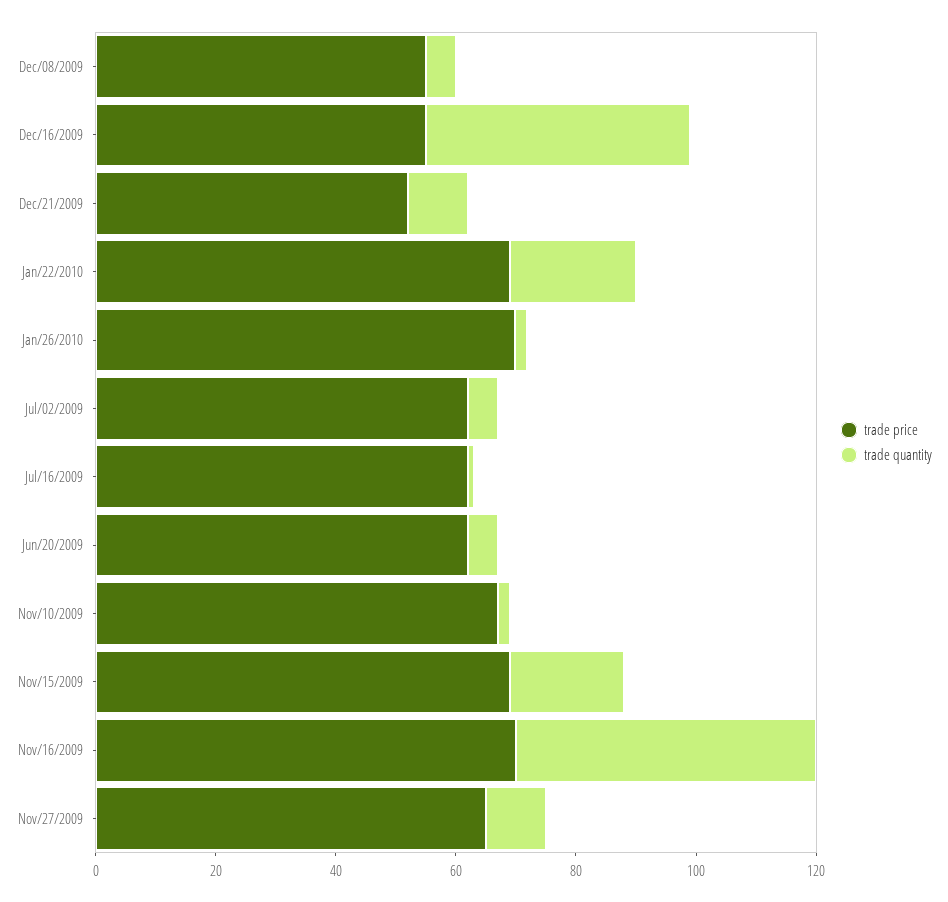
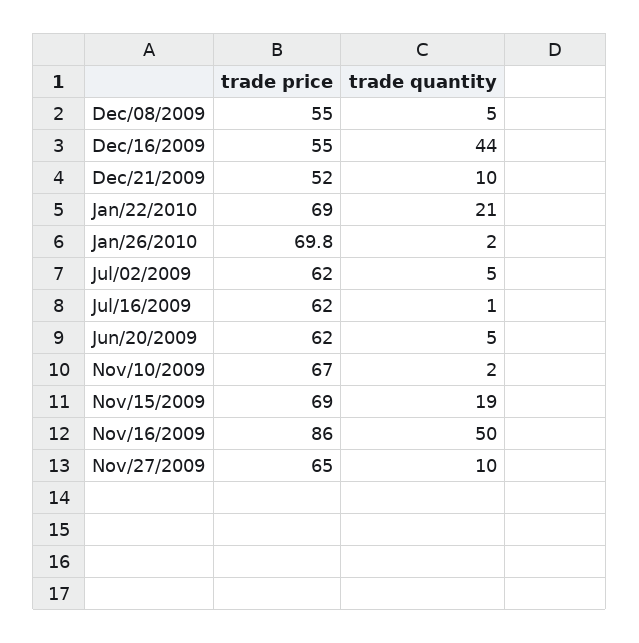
trade price, Nov/16/2009: 70 -> 86

